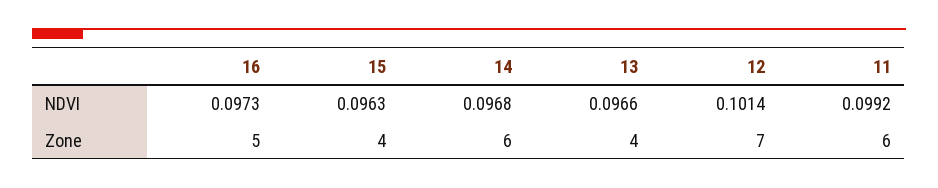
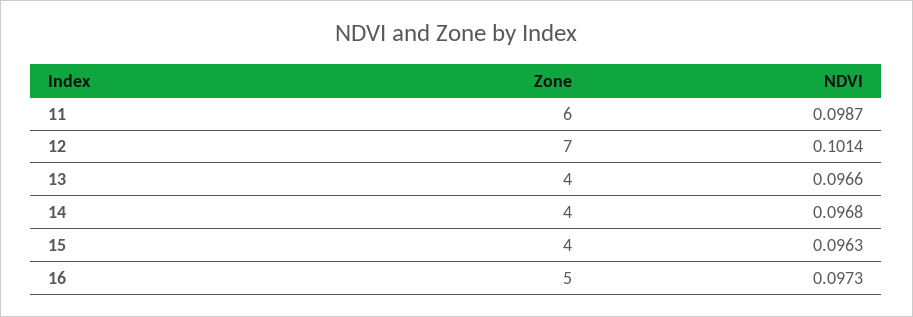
11, NDVI: 0.0992 -> 0.0987
14, Zone: 6 -> 4

